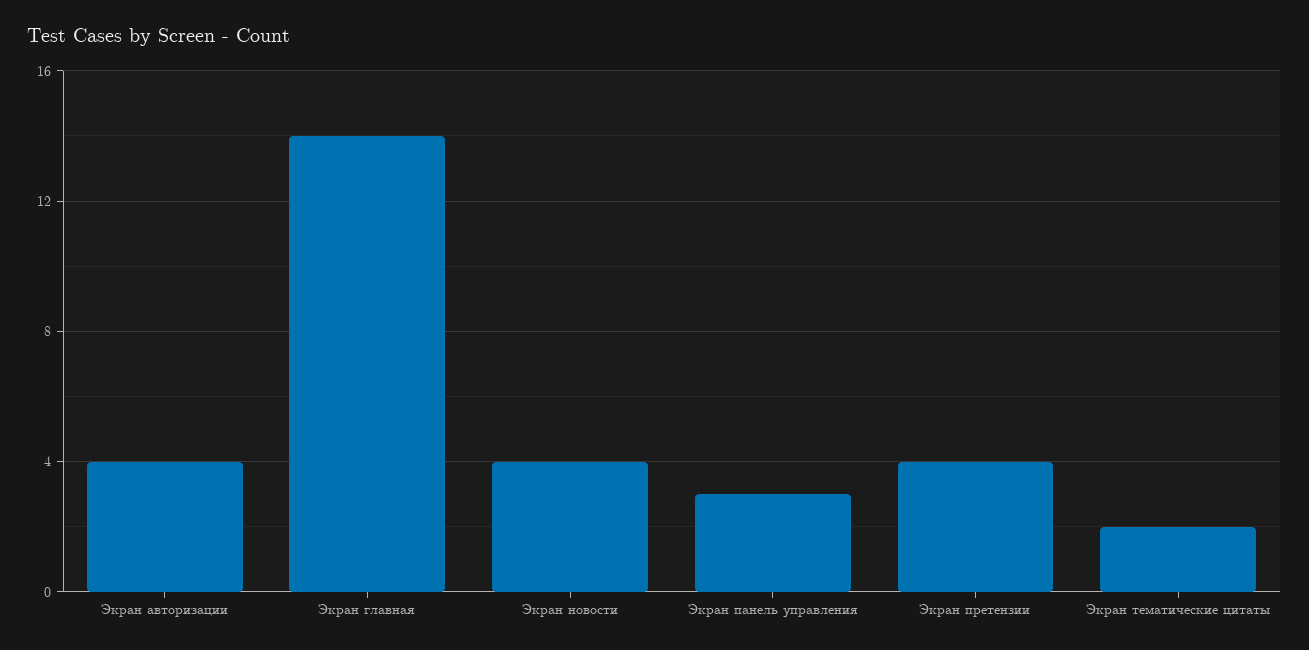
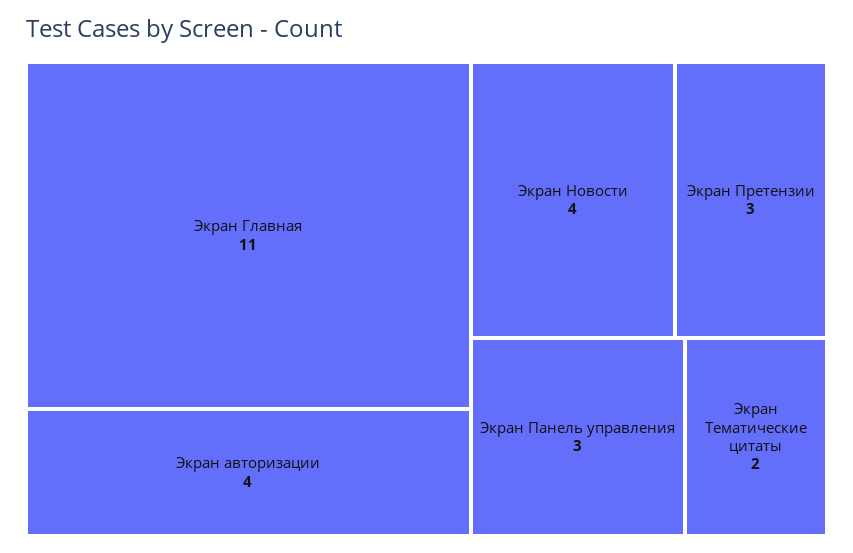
Экран главная: 14 -> 11
Экран претензии: 4 -> 3

